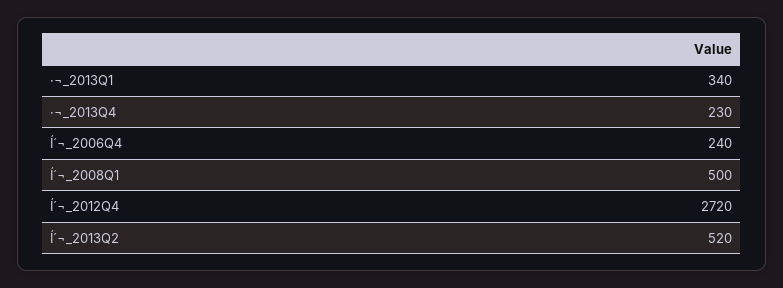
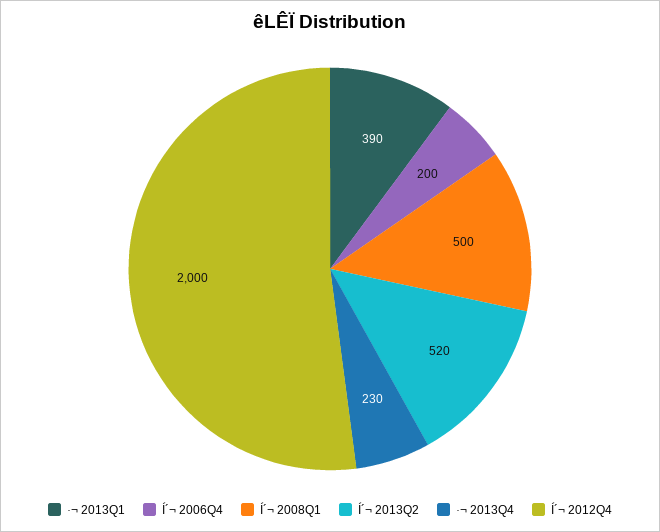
·¬_2013Q1: 340 -> 390
Í´¬_2006Q4: 240 -> 200
Í´¬_2012Q4: 2720 -> 2000

